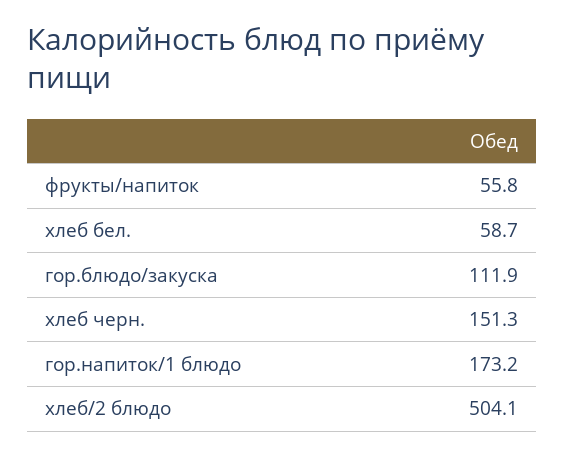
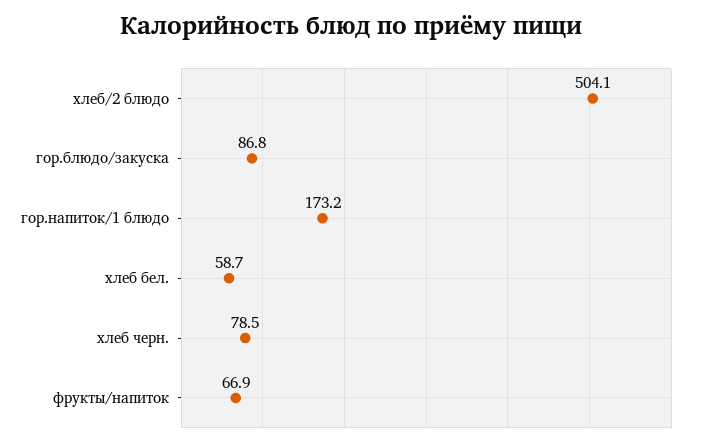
фрукты/напиток: 55.8 -> 66.9
гор.блюдо/закуска: 111.9 -> 86.8
хлеб черн.: 151.3 -> 78.5

